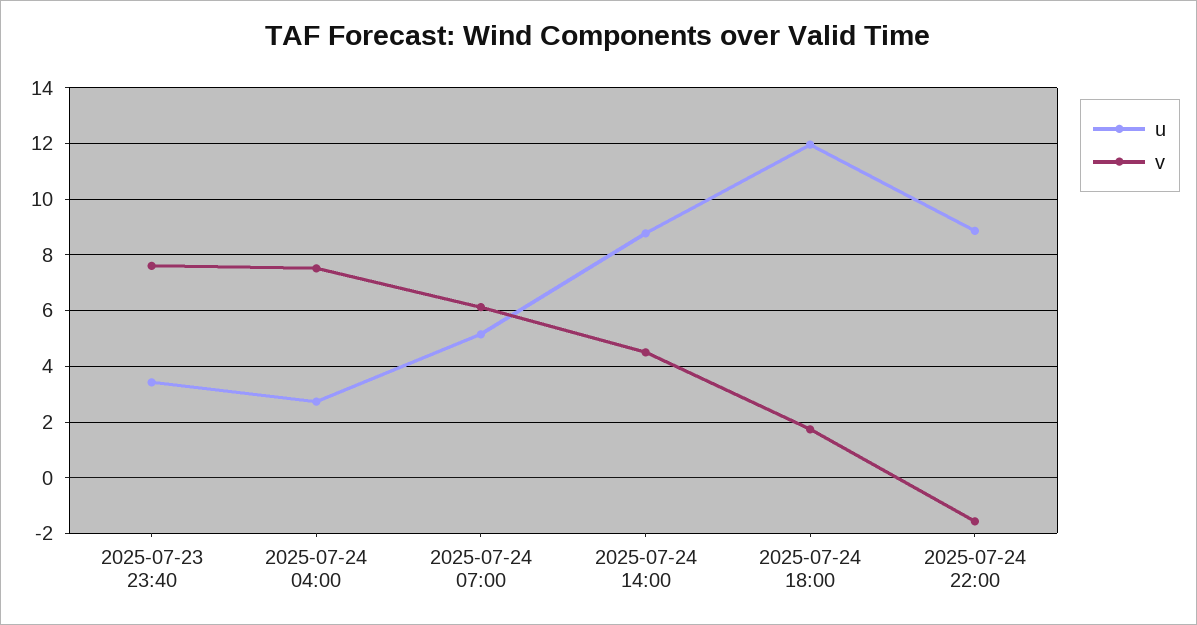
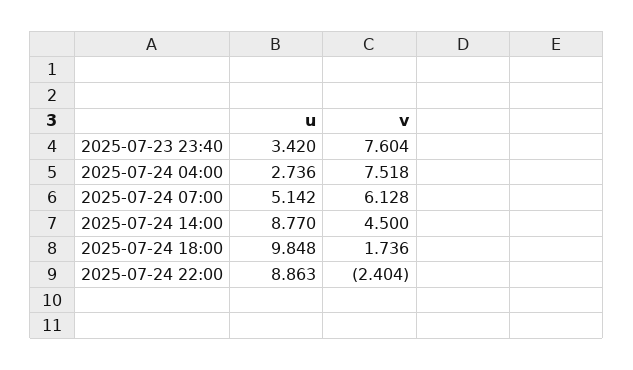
u, 2025-07-24 18:00: 12 -> 9.848
v, 2025-07-24 22:00: -1.5 -> -2.404

